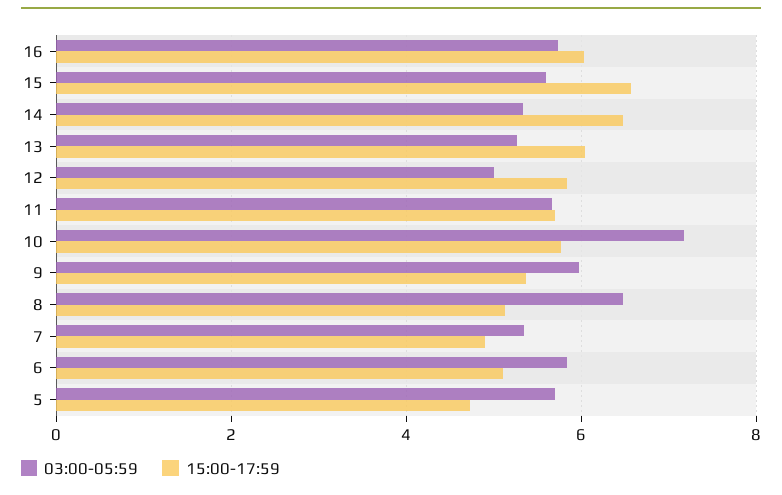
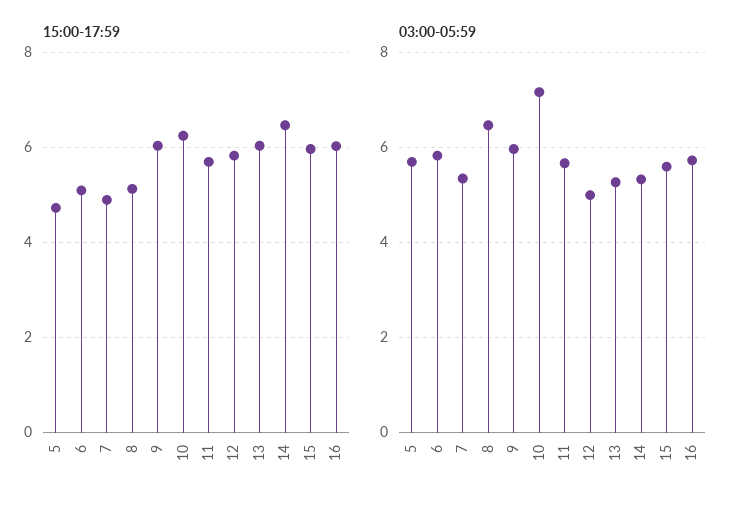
15:00-17:59, 15: 6.6 -> 6
15:00-17:59, 10: 5.8 -> 6.2
15:00-17:59, 9: 5.4 -> 6

